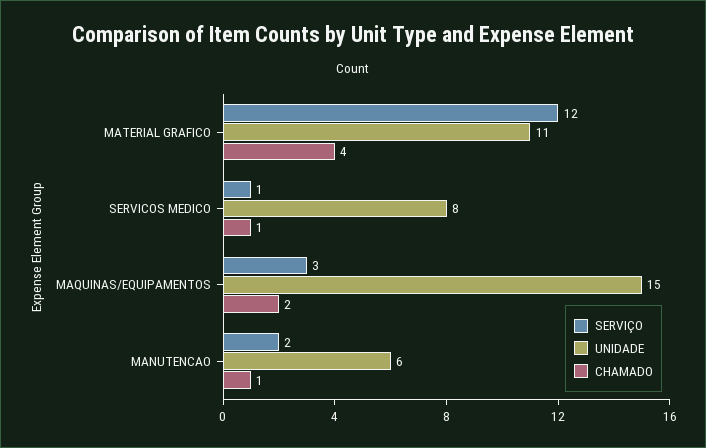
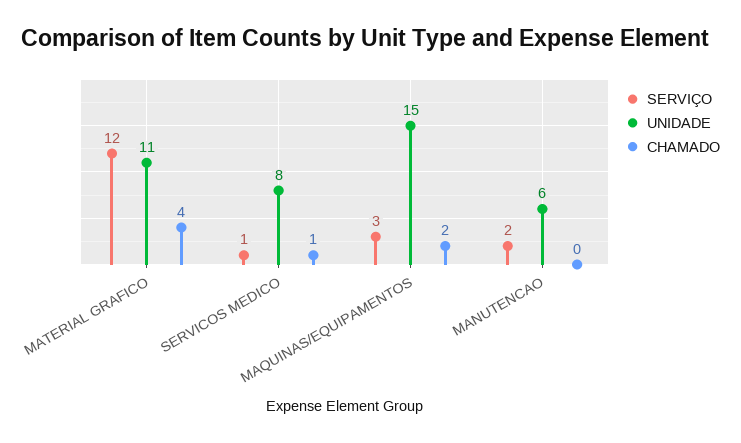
CHAMADO, MANUTENCAO: 1 -> 0

